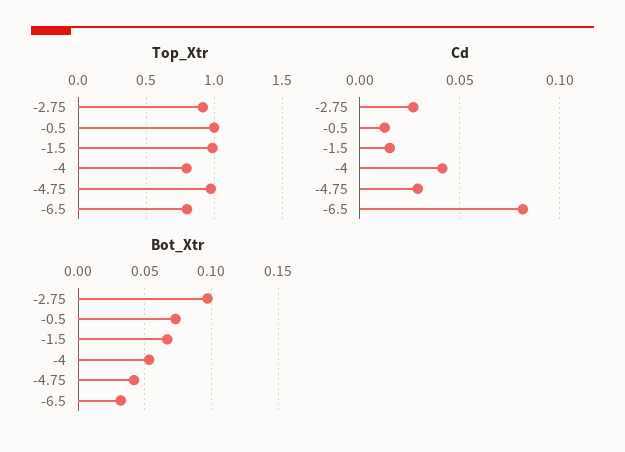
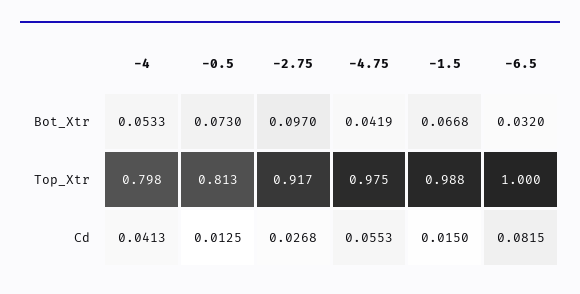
Top_Xtr, -0.5: 1 -> 0.813
Top_Xtr, -6.5: 0.8 -> 1
Cd, -4.75: 0.03 -> 0.0553

